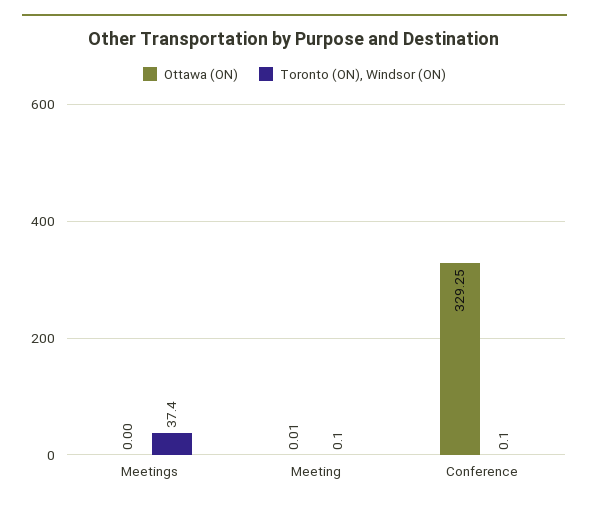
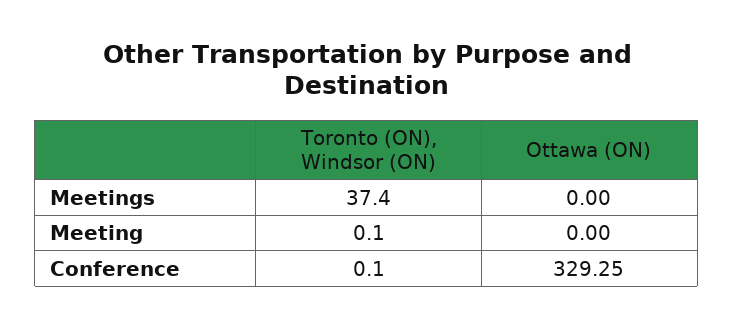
Ottawa (ON), Meeting: 0.01 -> 0

